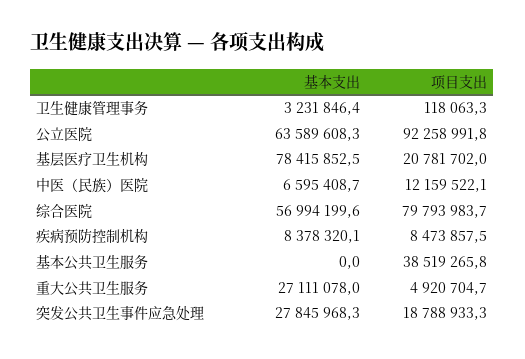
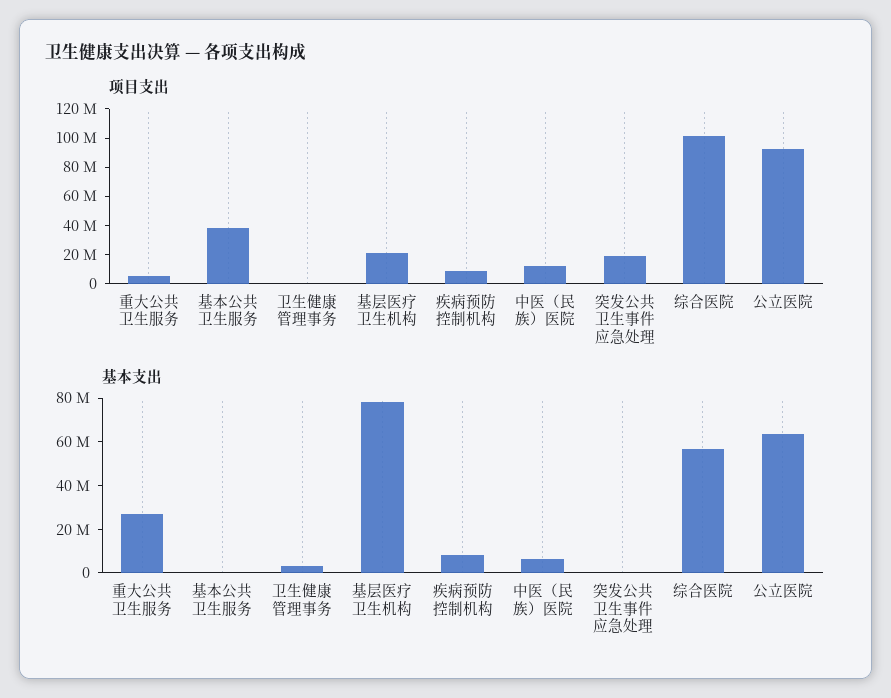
项目支出, 综合医院: 79793983.7 -> 100000000
基本支出, 突发公共卫生事件应急处理: 27845968.3 -> 0

